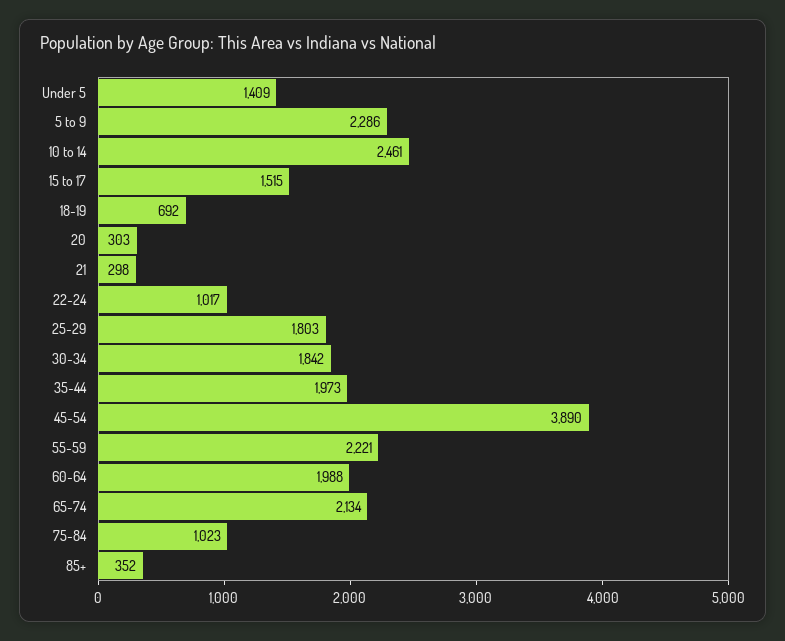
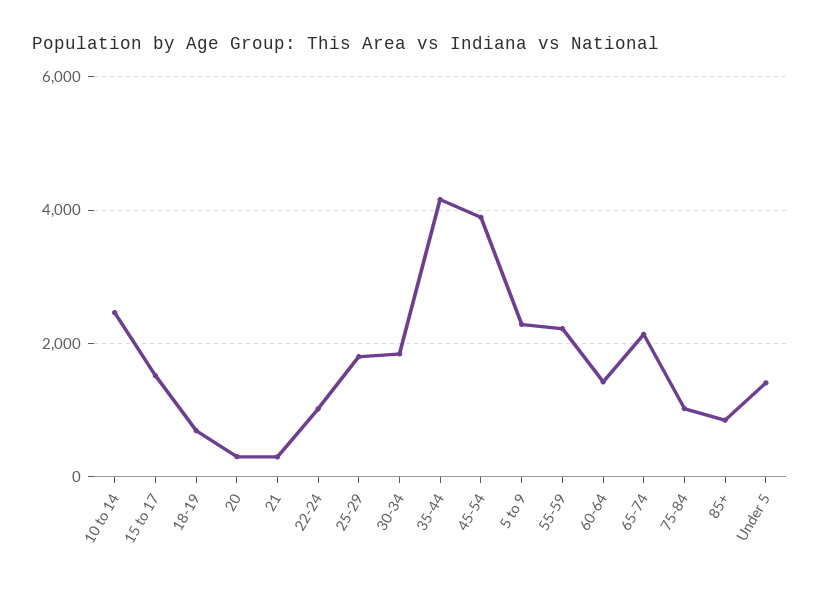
35-44: 1973 -> 4200
60-64: 1988 -> 1400
85+: 352 -> 800

